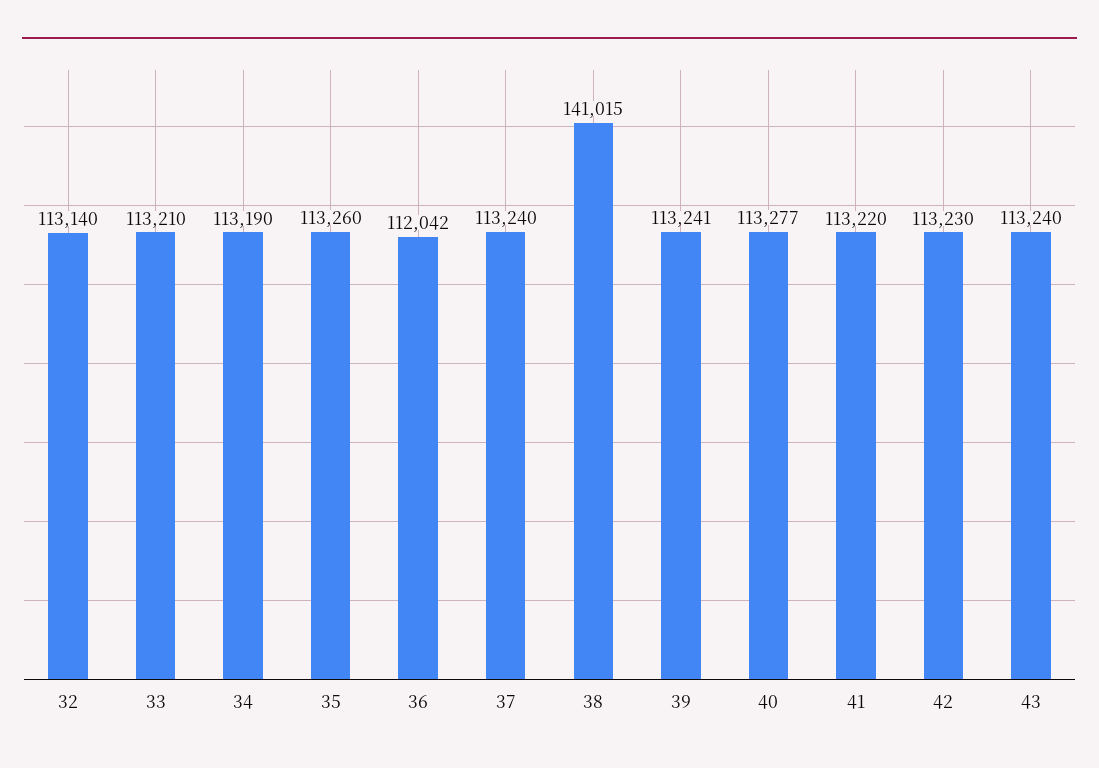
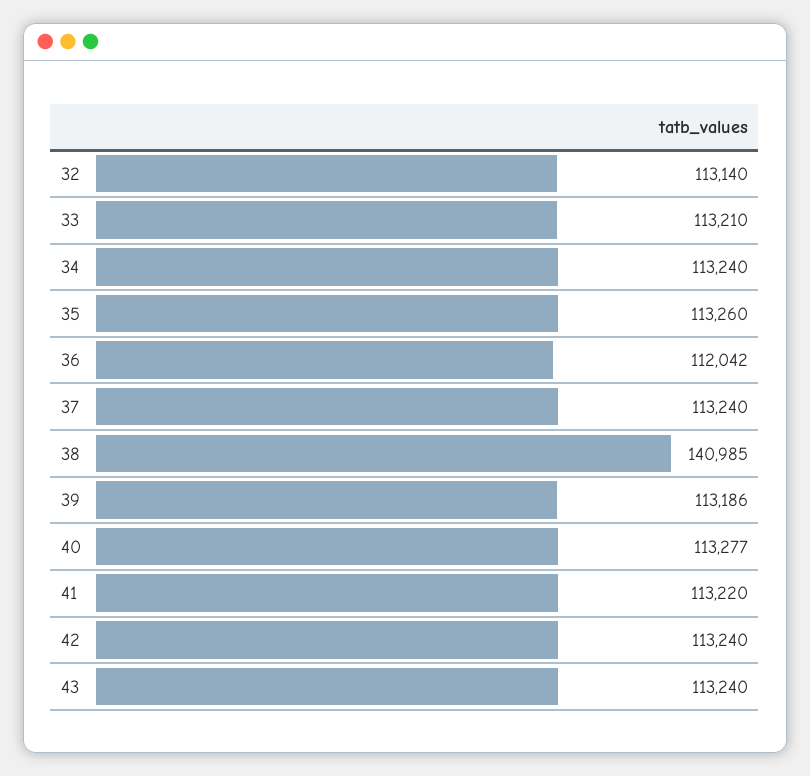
34: 113190 -> 113240
38: 141015 -> 140985
39: 113241 -> 113186
42: 113230 -> 113240

